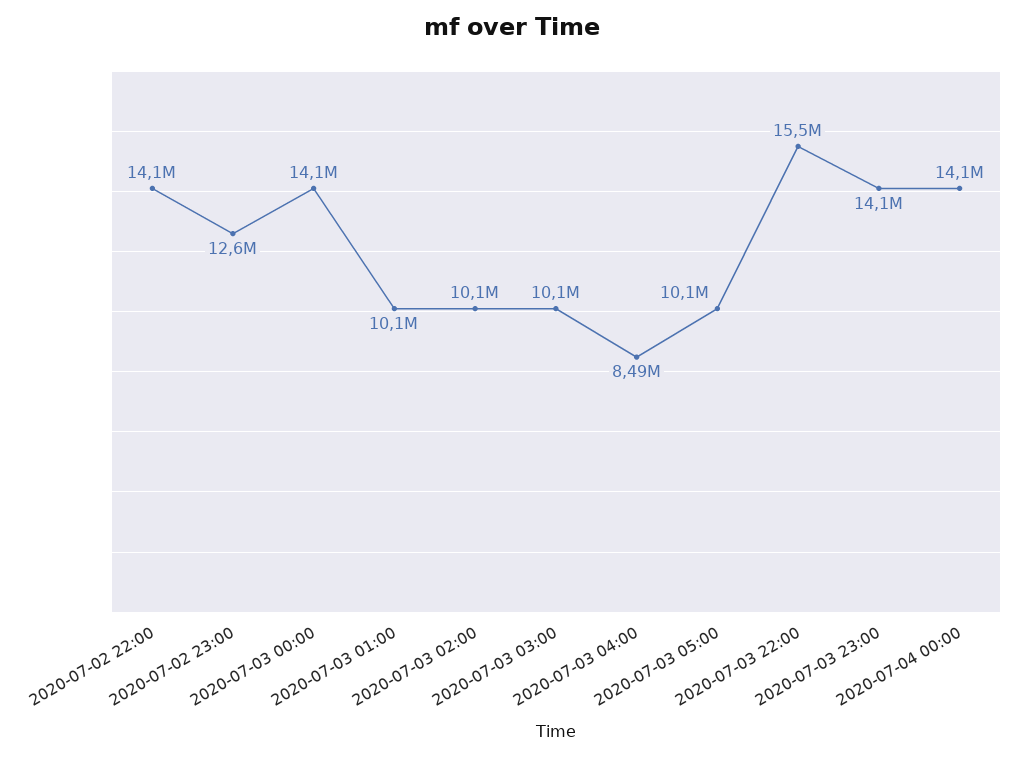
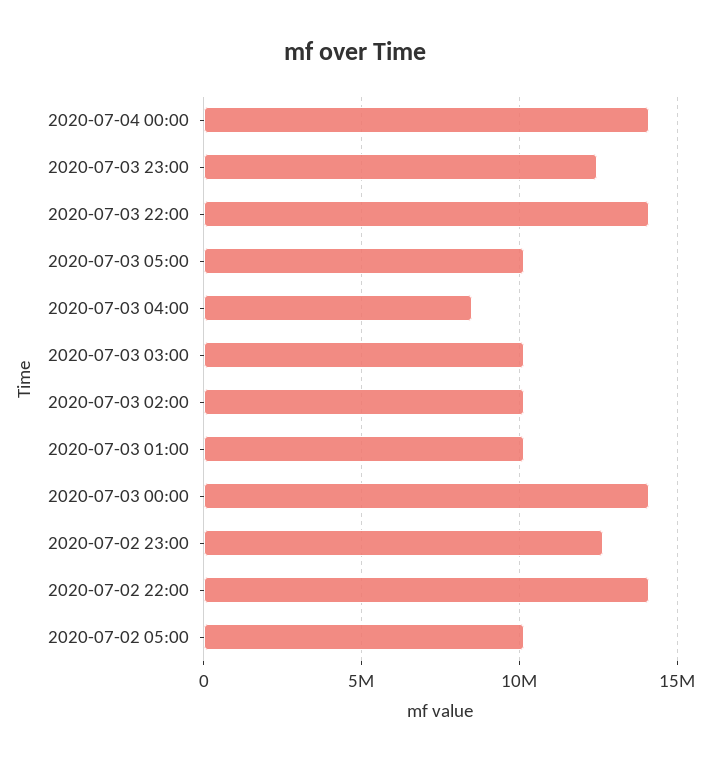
2020-07-03 22:00: 15500000 -> 14000000
2020-07-03 23:00: 14100000 -> 12500000
2020-07-02 05:00: none -> 10000000

